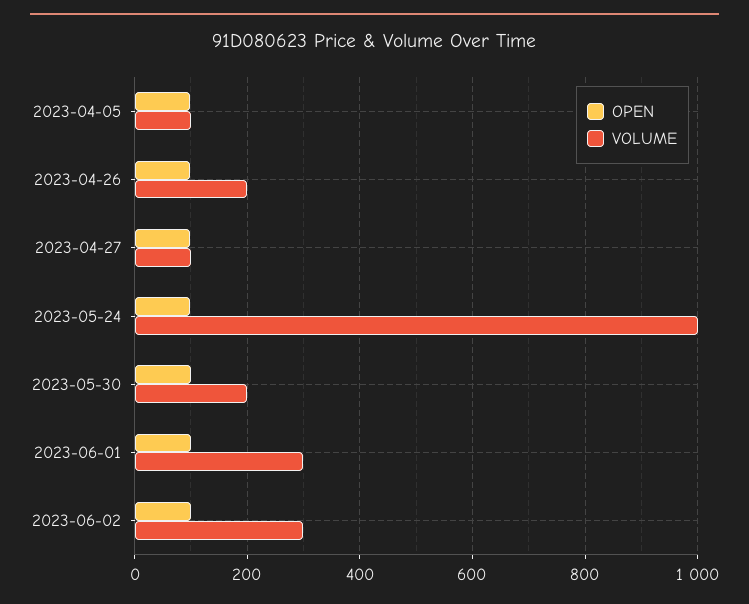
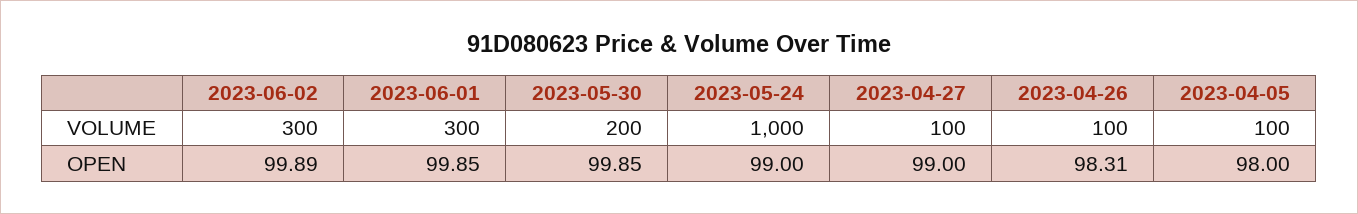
VOLUME, 2023-04-26: 200 -> 100

